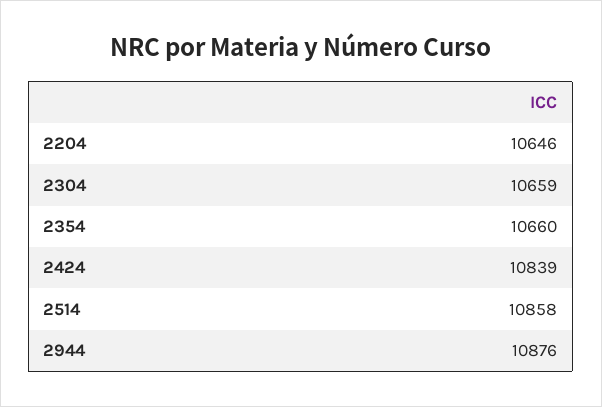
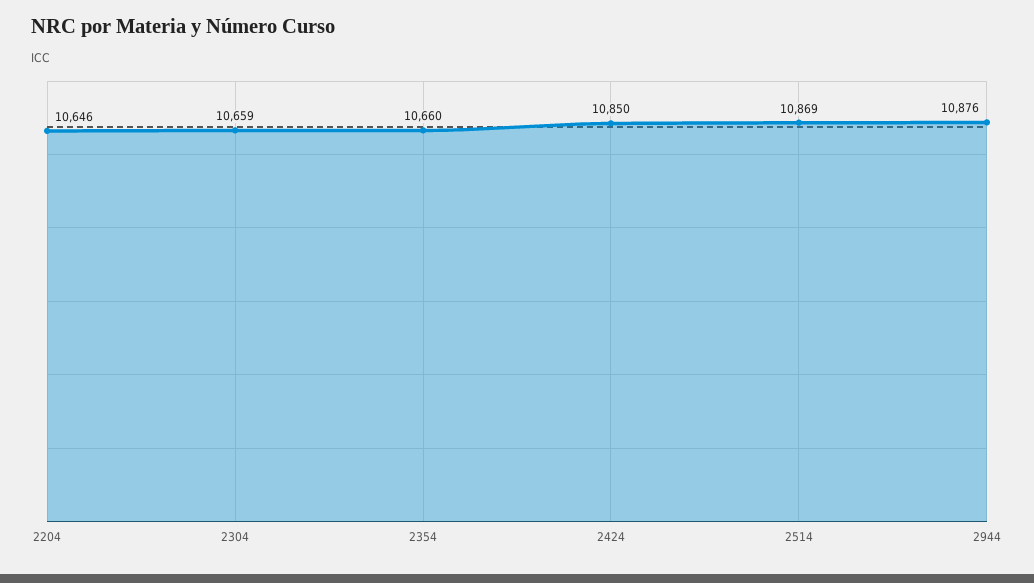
2424: 10839 -> 10850
2514: 10858 -> 10869

